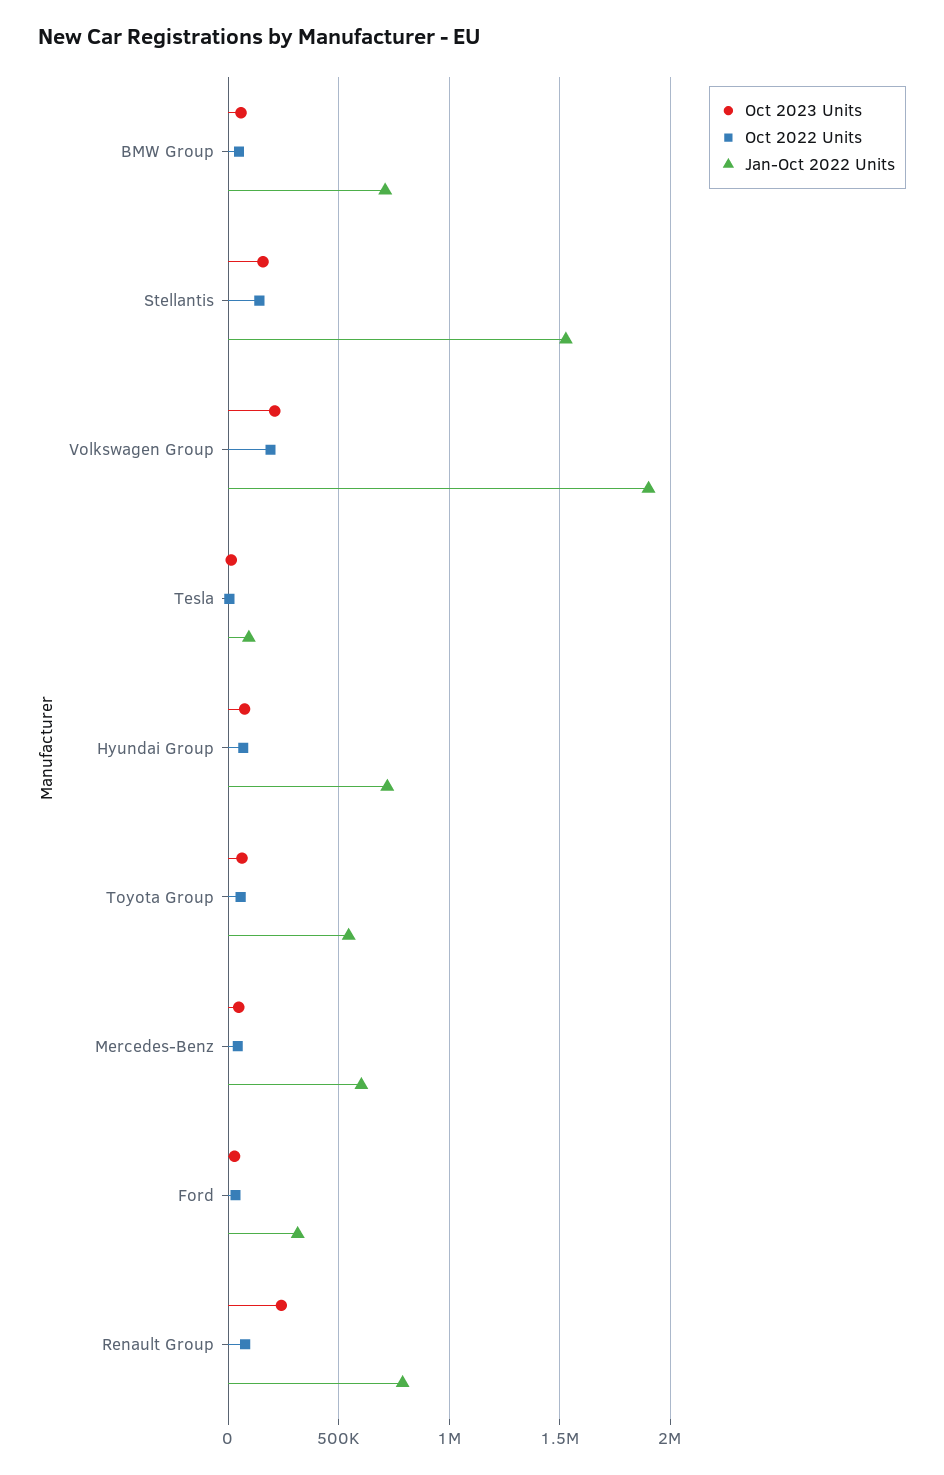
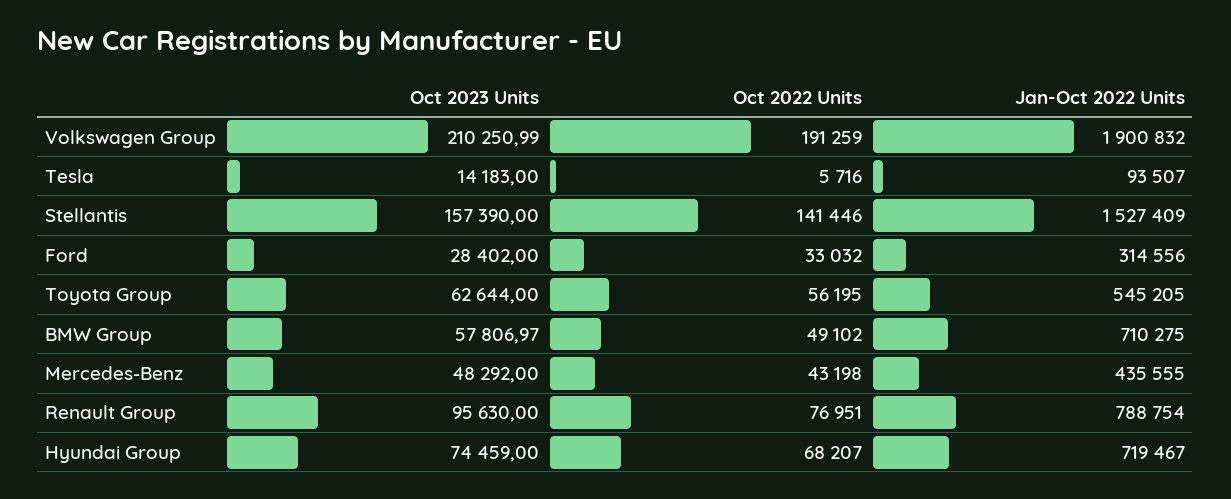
Jan-Oct 2022 Units, Mercedes-Benz: 600000 -> 435555
Oct 2023 Units, Renault Group: 250000 -> 95630

